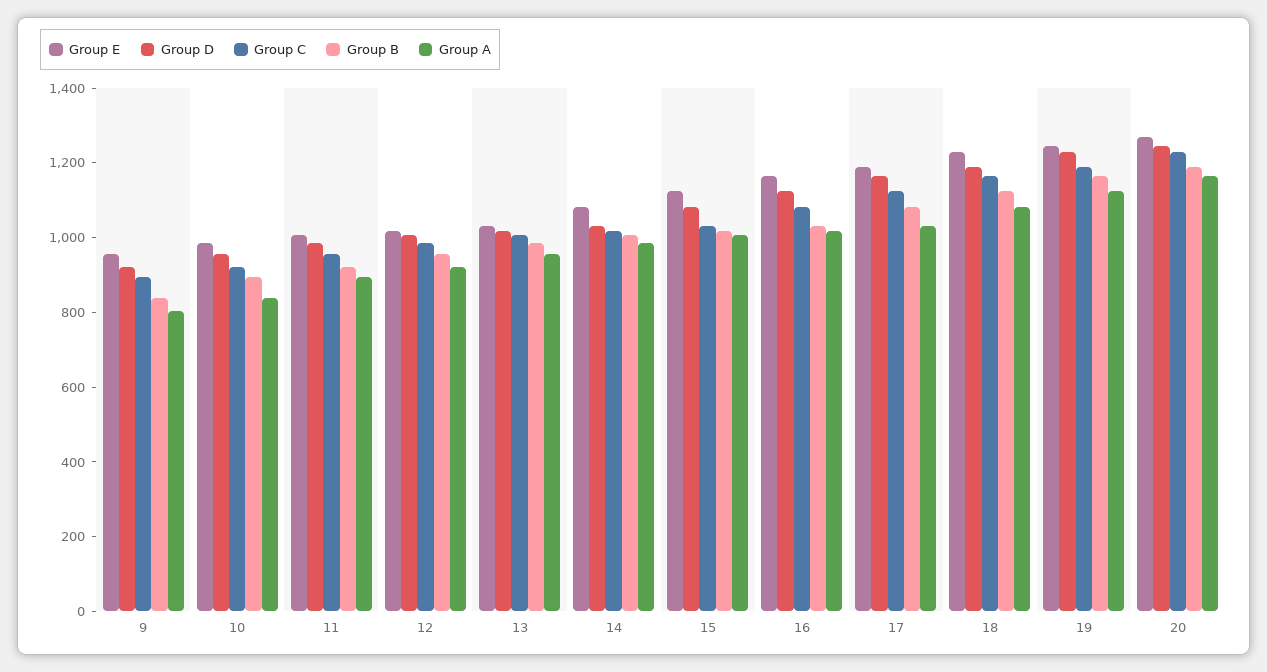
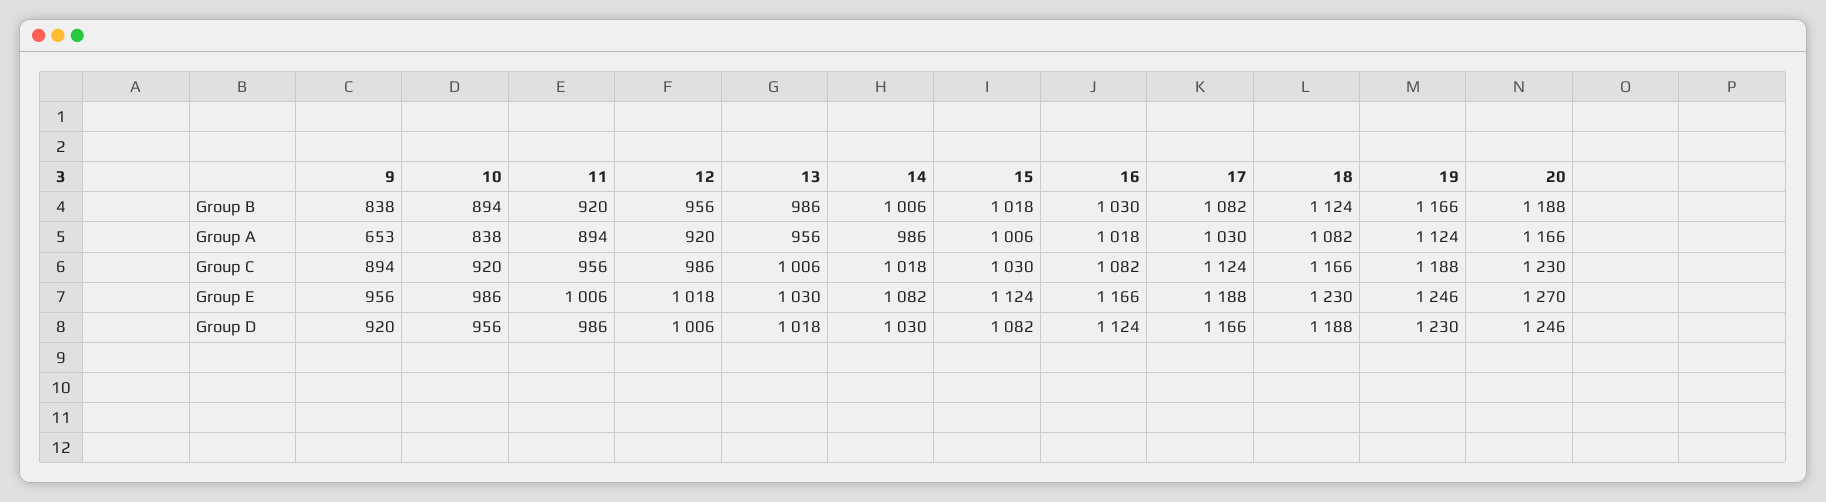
Group A, 9: 800 -> 653

